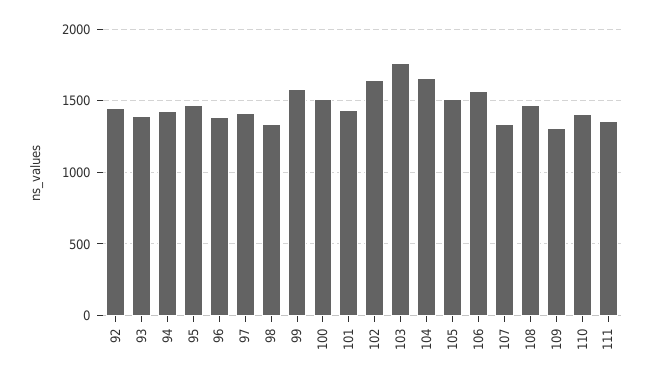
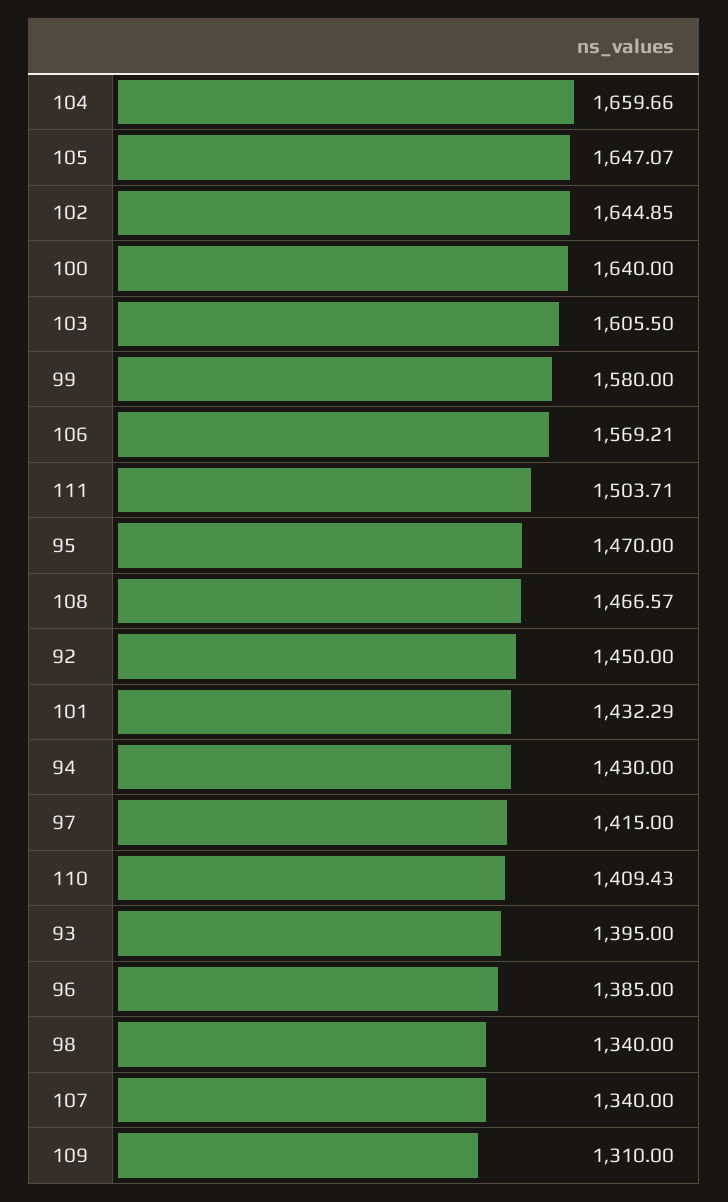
100: 1500 -> 1640
103: 1750 -> 1605.5
105: 1500 -> 1647.07
111: 1350 -> 1503.71

